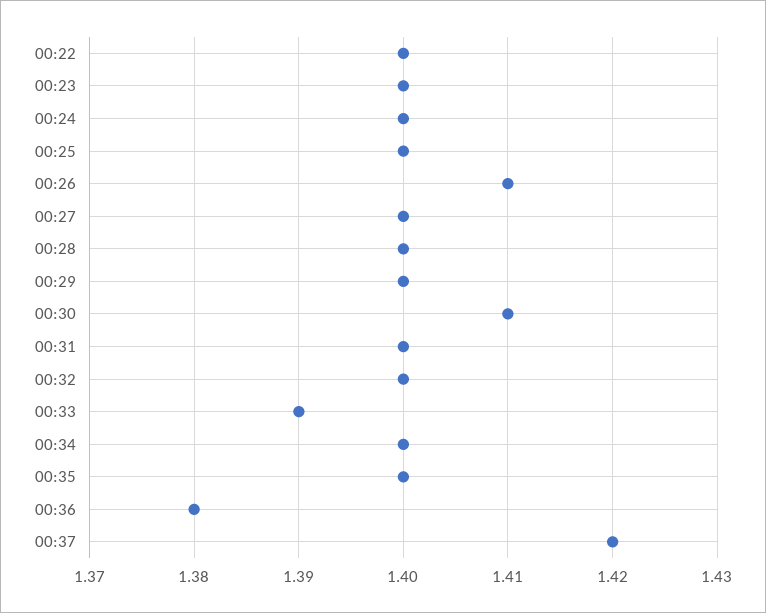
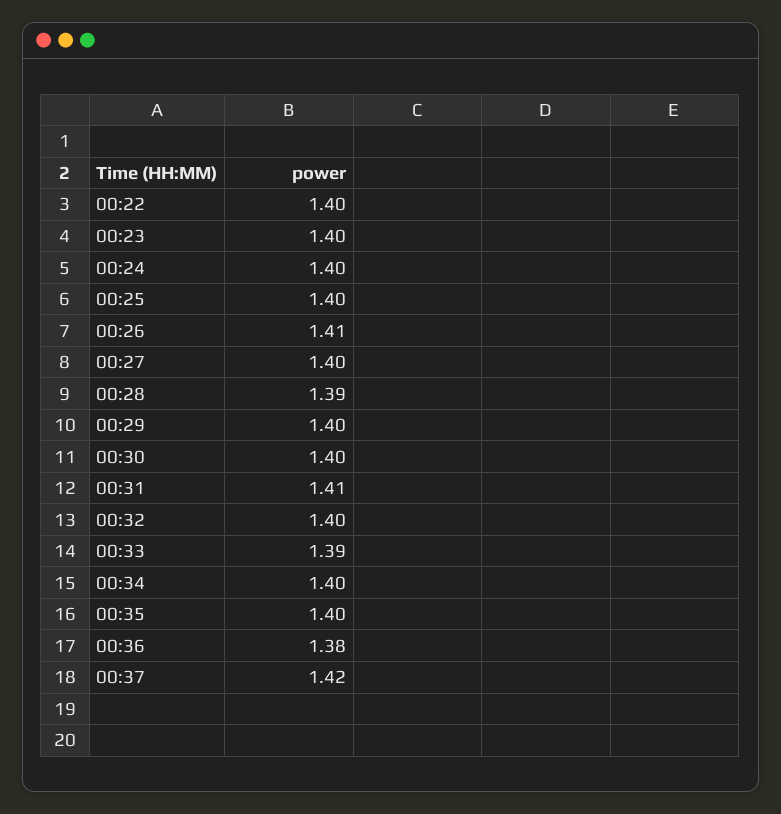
00:28: 1.4 -> 1.39
00:30: 1.41 -> 1.4
00:31: 1.4 -> 1.41

